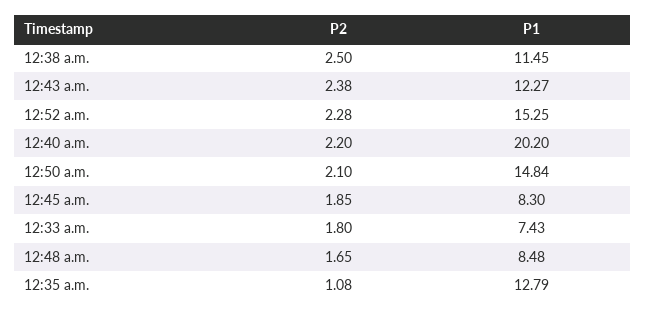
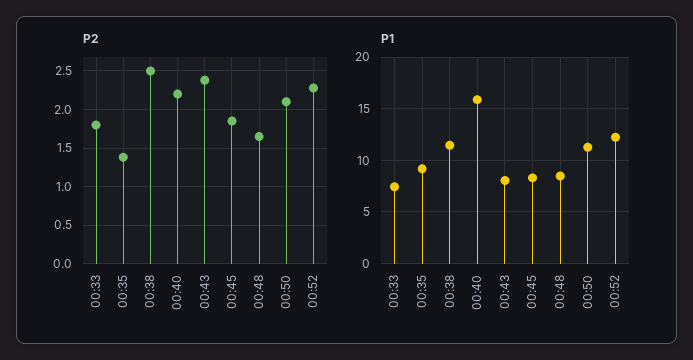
P1, 12:43 a.m.: 12.27 -> 8
P1, 12:52 a.m.: 15.25 -> 12
P1, 12:40 a.m.: 20.2 -> 16
P1, 12:50 a.m.: 14.84 -> 11
P2, 12:35 a.m.: 1.08 -> 1.4
P1, 12:35 a.m.: 12.79 -> 9

